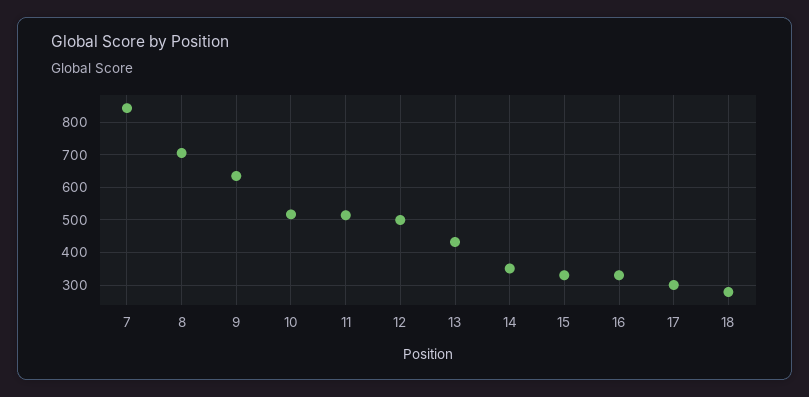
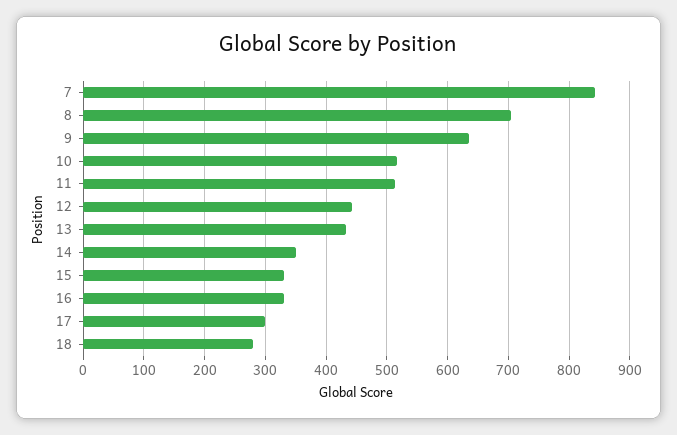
12: 500 -> 440

